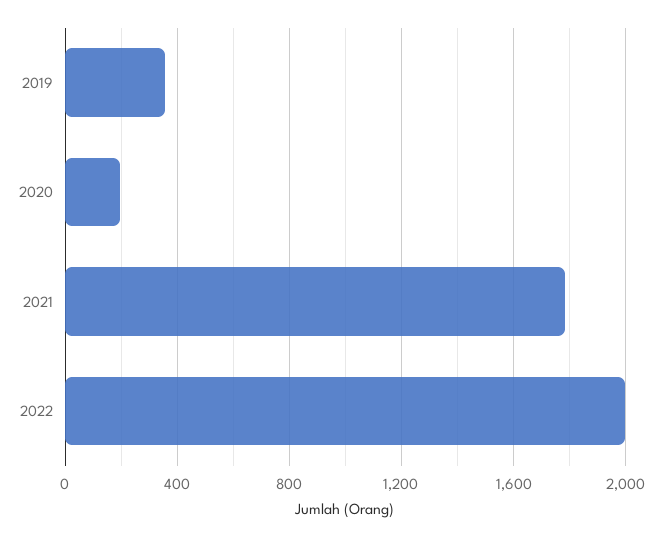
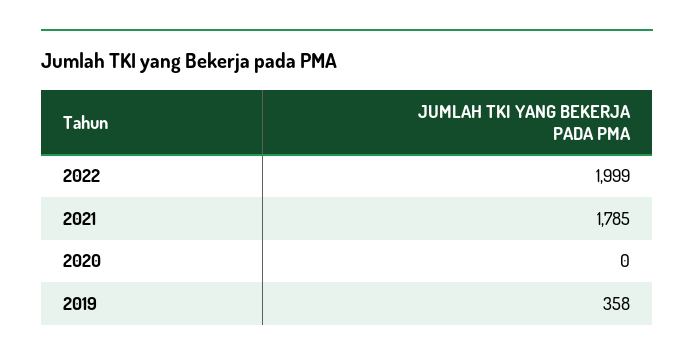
2020: 200 -> 0

